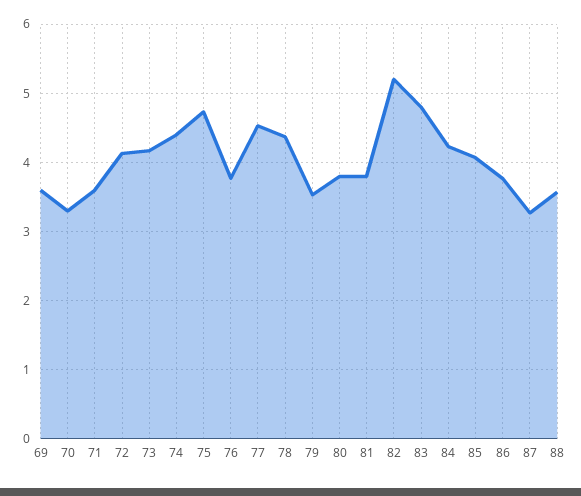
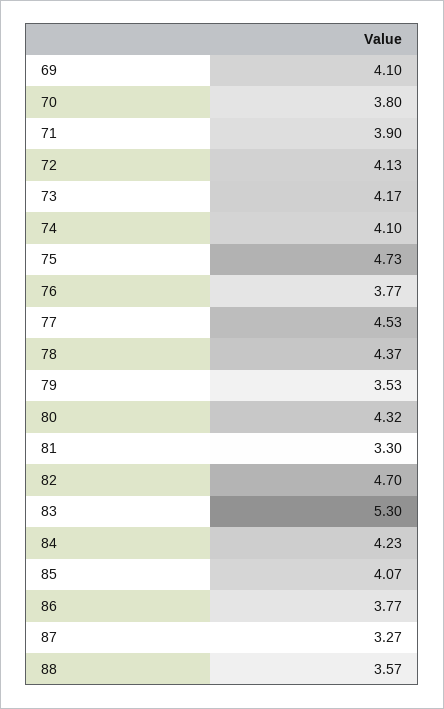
69: 3.6 -> 4.1
70: 3.3 -> 3.8
71: 3.6 -> 3.9
74: 4.4 -> 4.1
80: 3.8 -> 4.32
81: 3.8 -> 3.3
82: 5.2 -> 4.7
83: 4.8 -> 5.3

